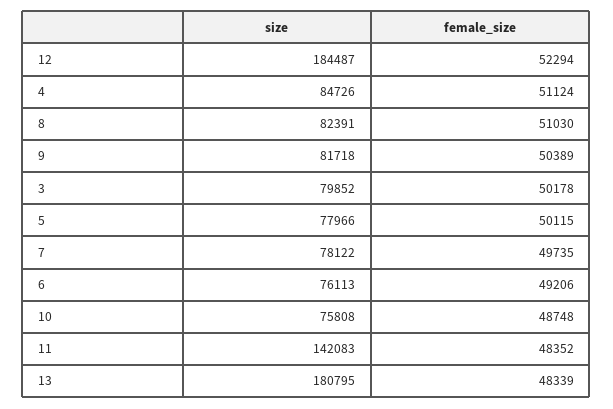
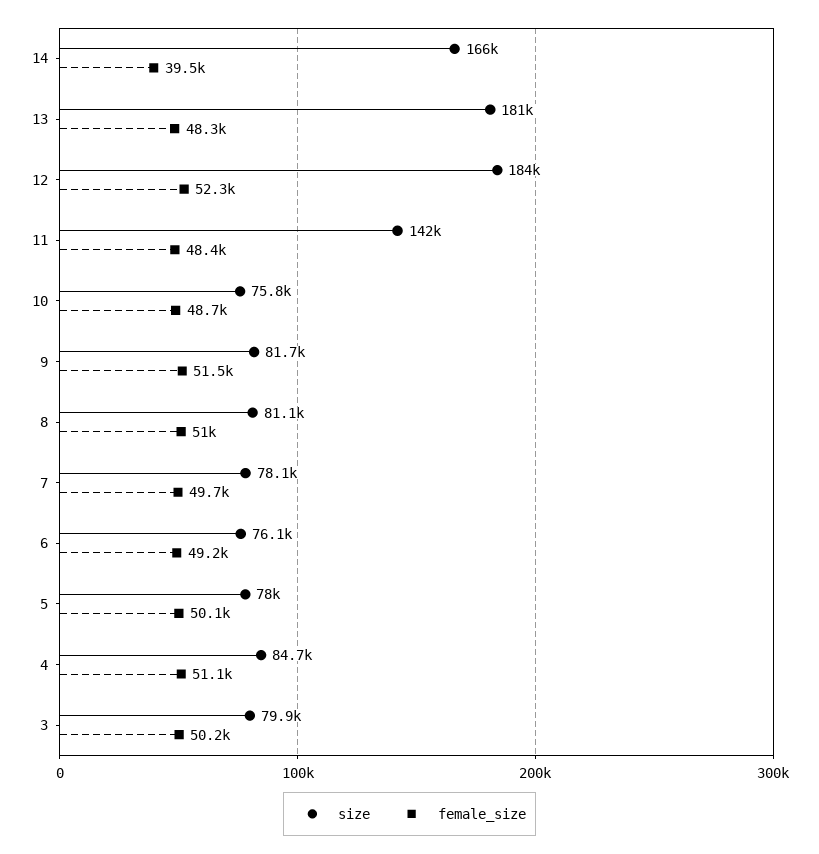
size, 8: 82391 -> 81100
female_size, 9: 50389 -> 51500
size, 14: none -> 166000
female_size, 14: none -> 39500

